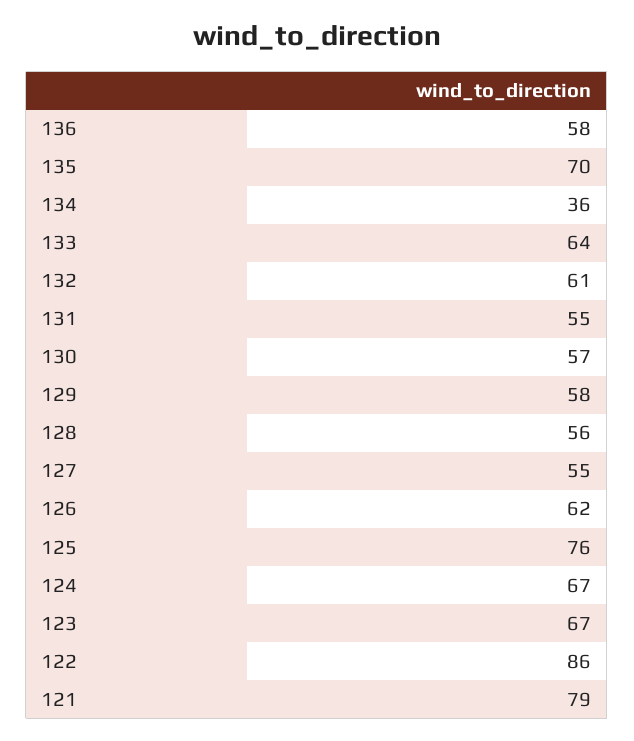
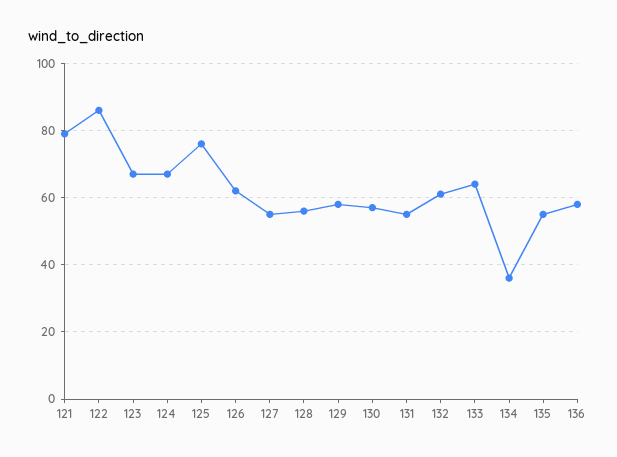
135: 70 -> 55

